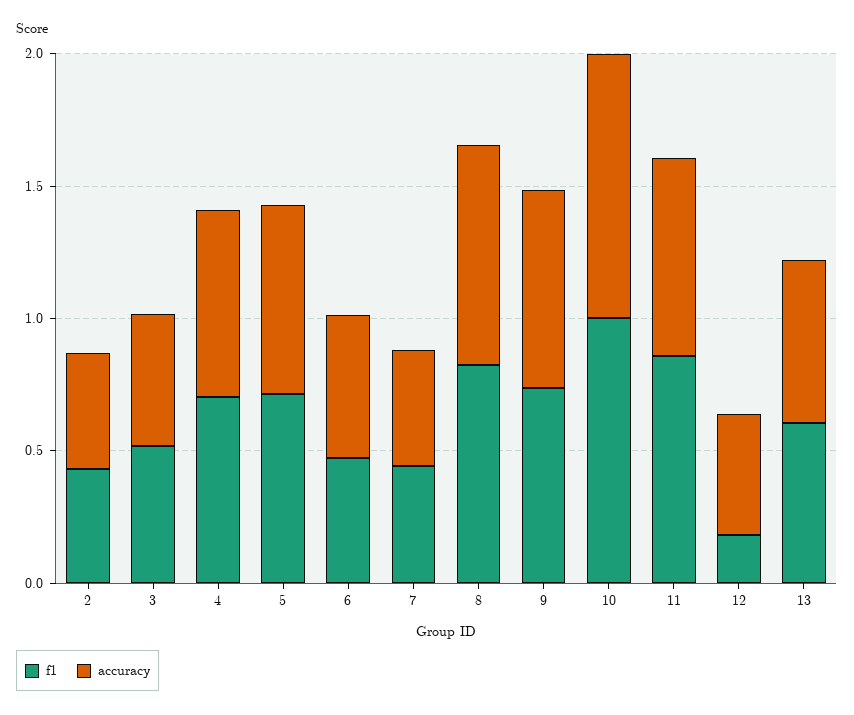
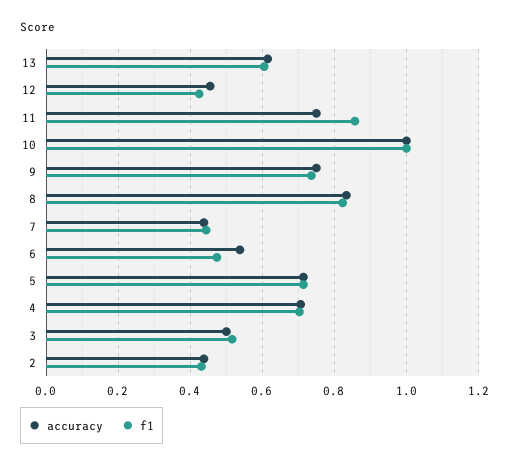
f1, 12: 0.2 -> 0.42

